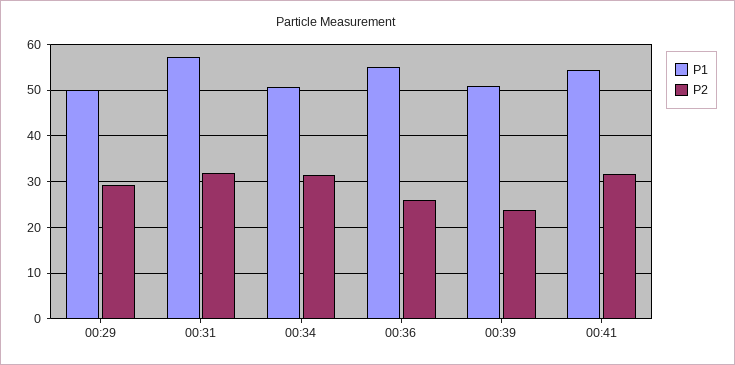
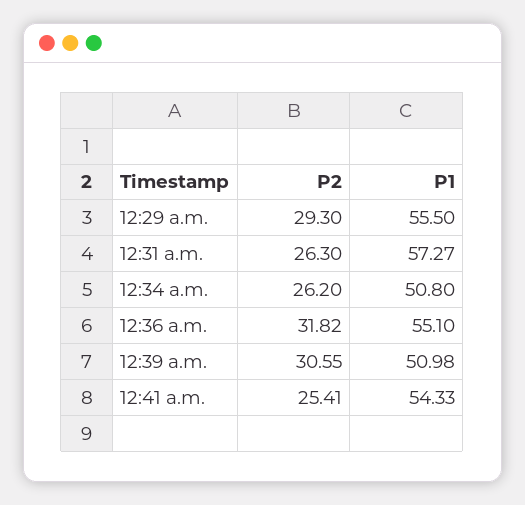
P1, 00:29: 50 -> 55.5
P2, 00:31: 32 -> 26.3
P2, 00:34: 32 -> 26.2
P2, 00:36: 26 -> 31.82
P2, 00:39: 24 -> 30.55
P2, 00:41: 32 -> 25.41

